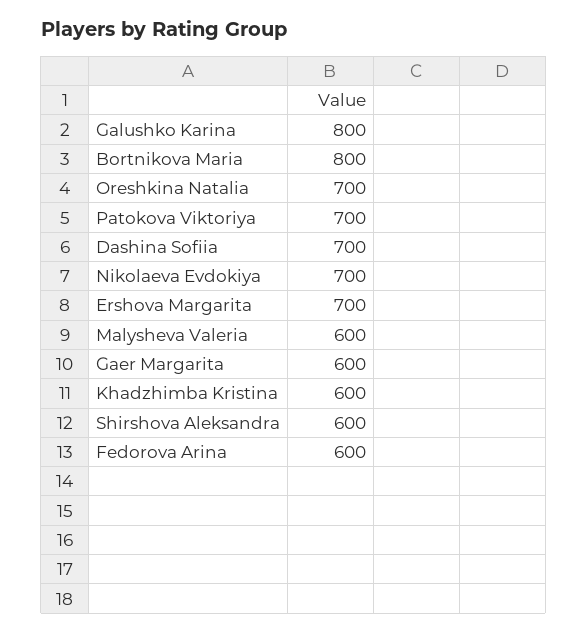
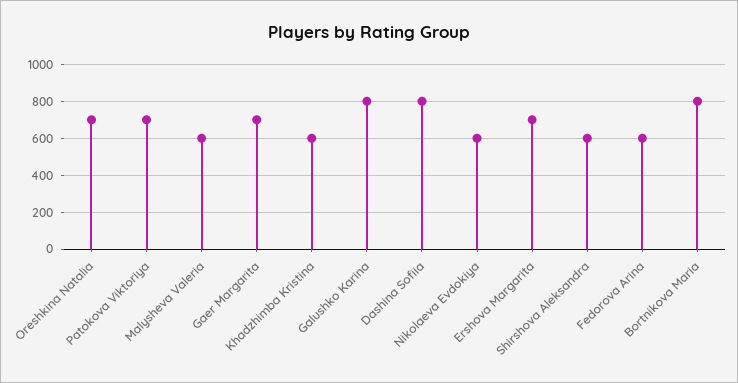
Dashina Sofiia: 700 -> 800
Nikolaeva Evdokiya: 700 -> 600
Gaer Margarita: 600 -> 700

